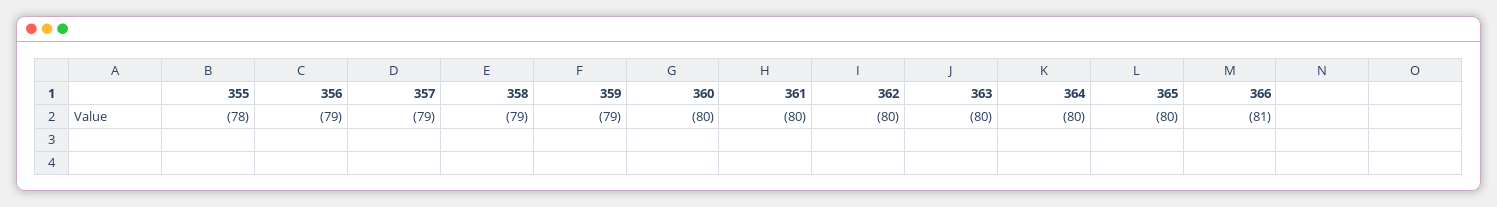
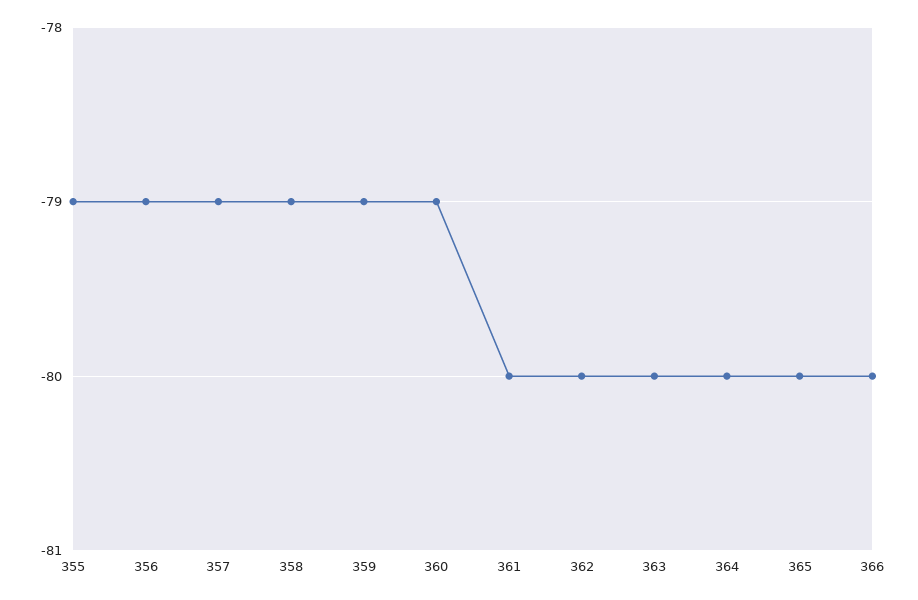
355: -78 -> -79
360: -80 -> -79
366: -81 -> -80

